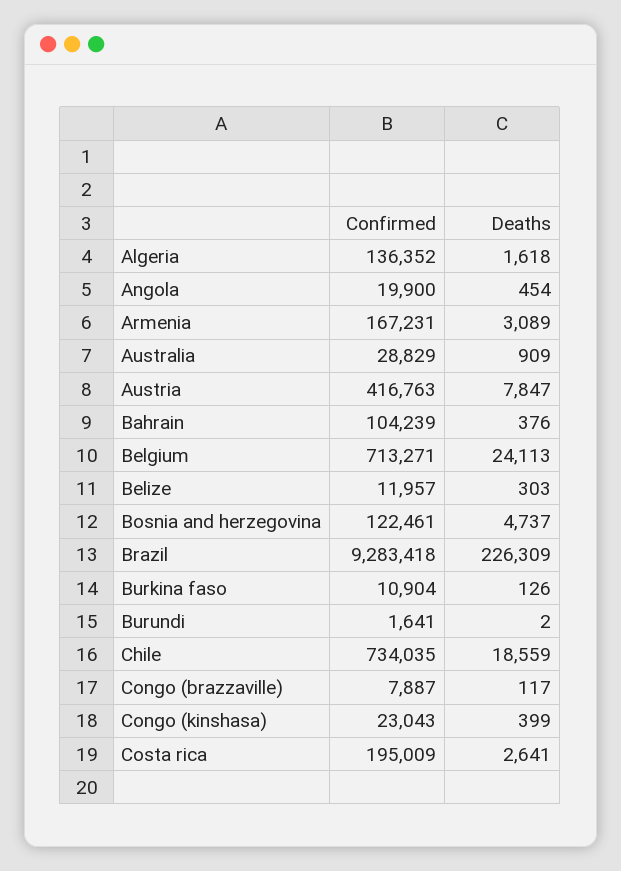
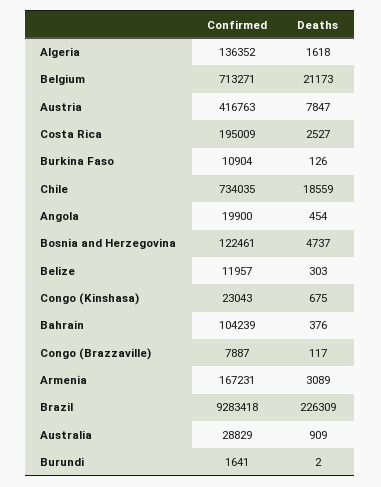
Deaths, Belgium: 24113 -> 21173
Deaths, Congo (kinshasa): 399 -> 675
Deaths, Costa rica: 2641 -> 2527

